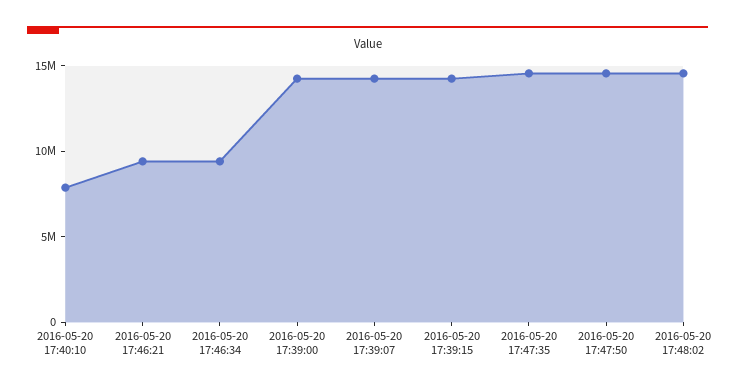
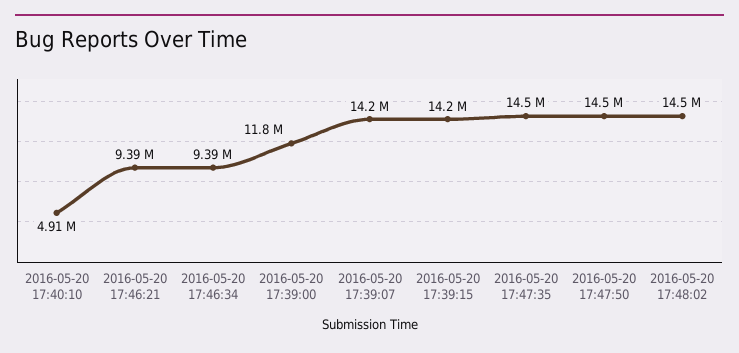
2016-05-20 17:40:10: 8000000 -> 4910000
2016-05-20 17:39:00: 14000000 -> 11800000

